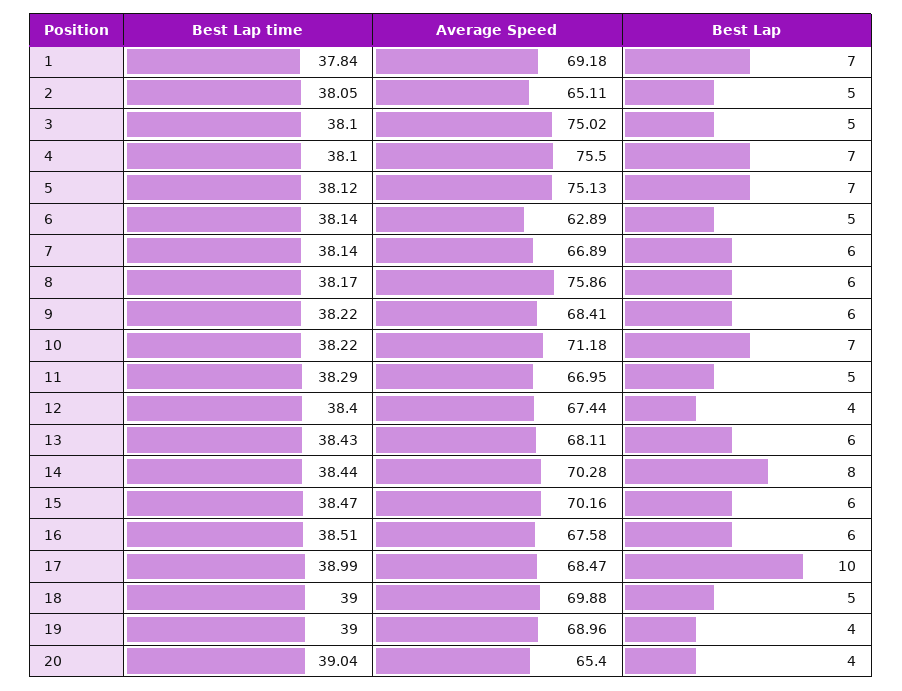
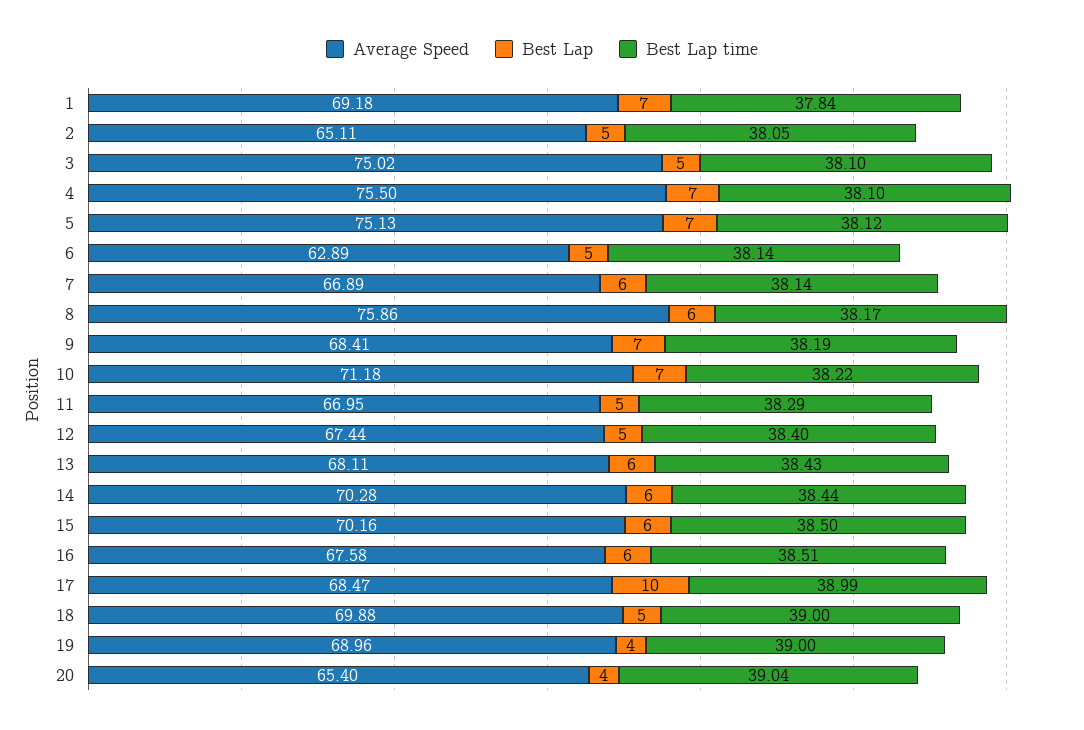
Best Lap time, 9: 38.22 -> 38.19
Best Lap, 9: 6 -> 7
Best Lap, 12: 4 -> 5
Best Lap, 14: 8 -> 6
Best Lap time, 15: 38.47 -> 38.5

